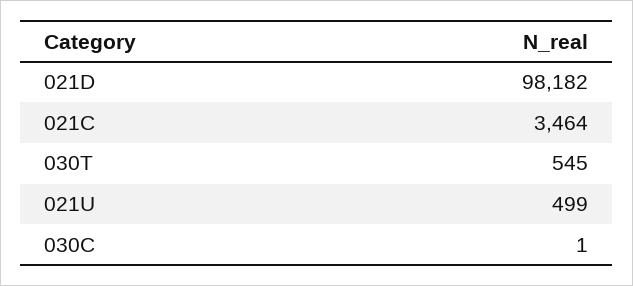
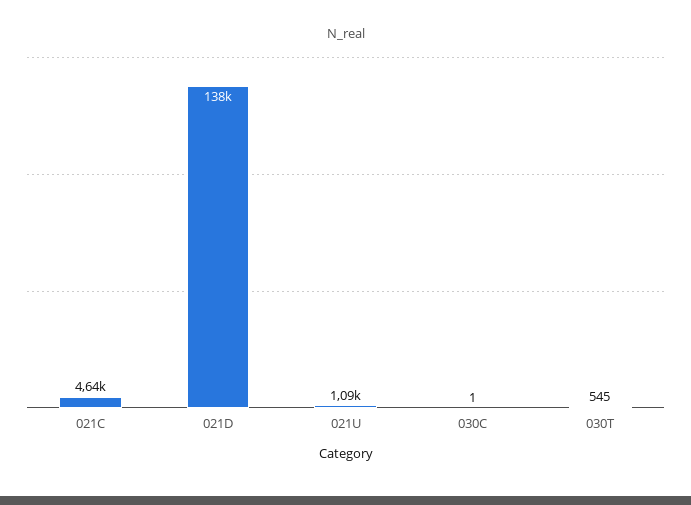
021D: 98182 -> 138000
021C: 3464 -> 4640
021U: 499 -> 1090

